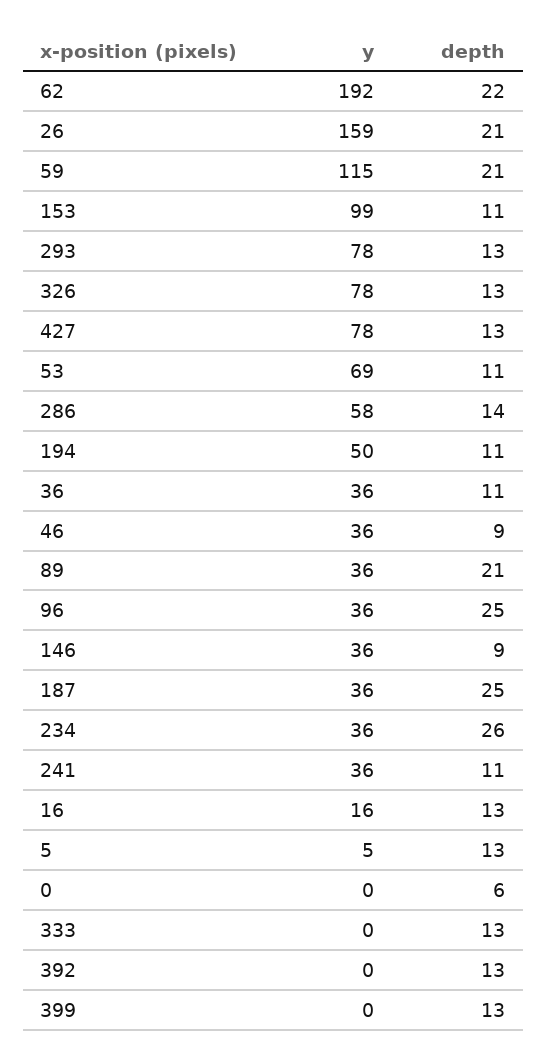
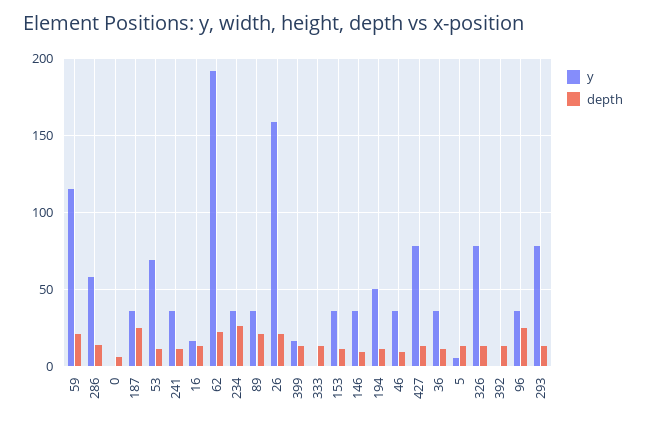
y, 153: 99 -> 35
y, 399: 0 -> 15

